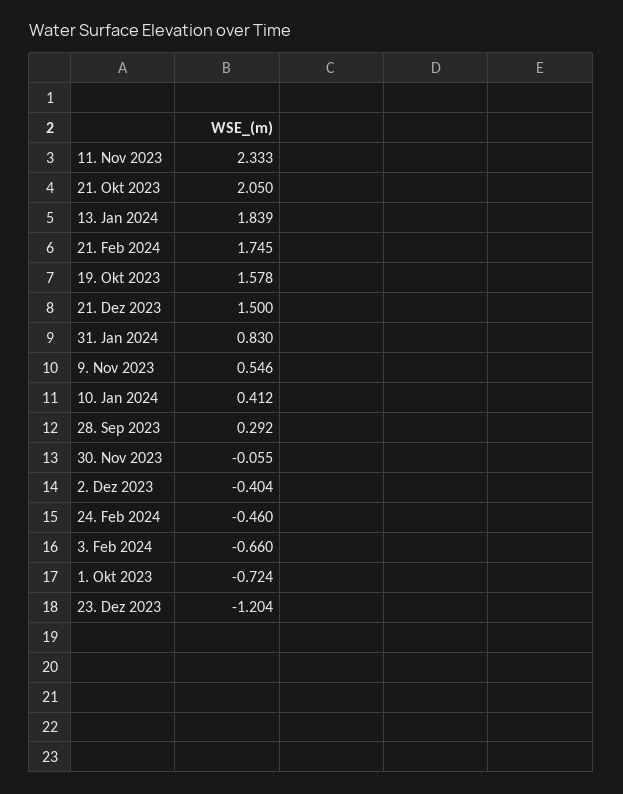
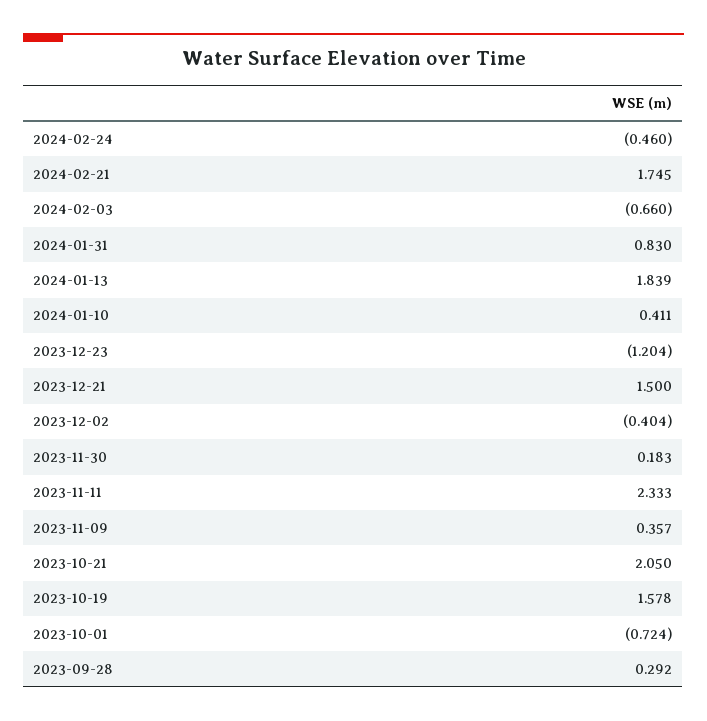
9. Nov 2023: 0.546 -> 0.357
10. Jan 2024: 0.412 -> 0.411
30. Nov 2023: -0.055 -> 0.183

